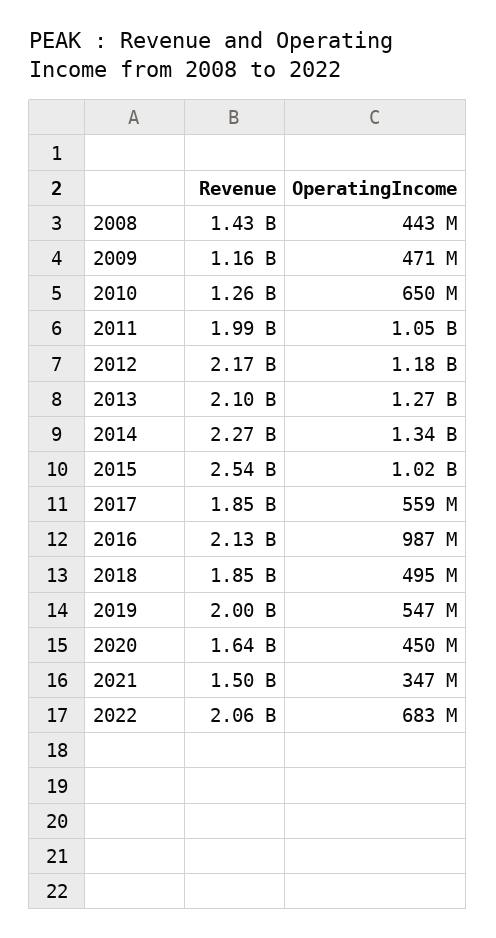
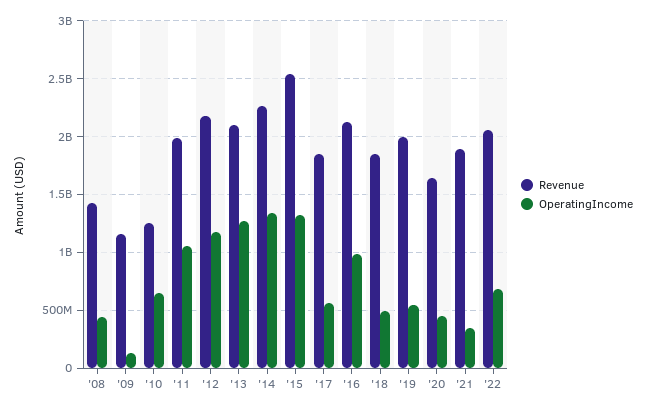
OperatingIncome, 2009: 471000000 -> 100000000
OperatingIncome, 2015: 1020000000 -> 1300000000
Revenue, 2021: 1500000000 -> 1900000000

